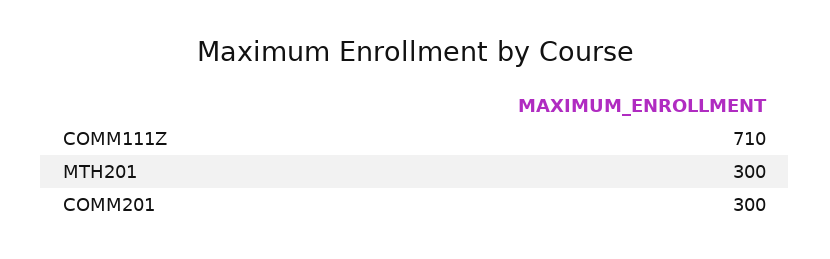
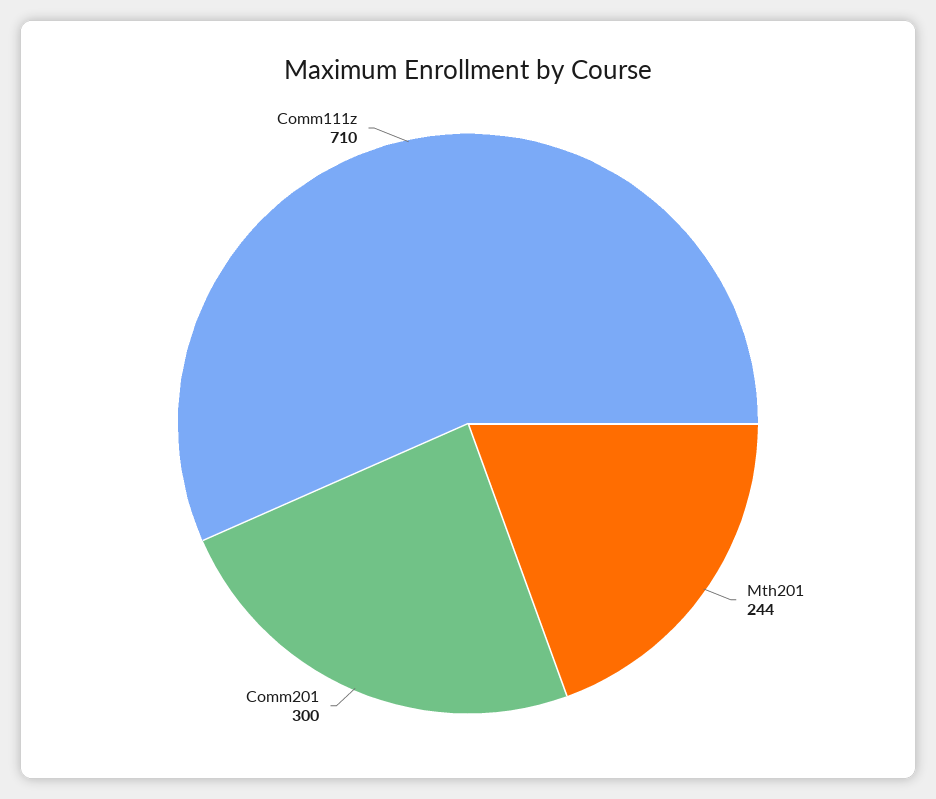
MTH201: 300 -> 244

